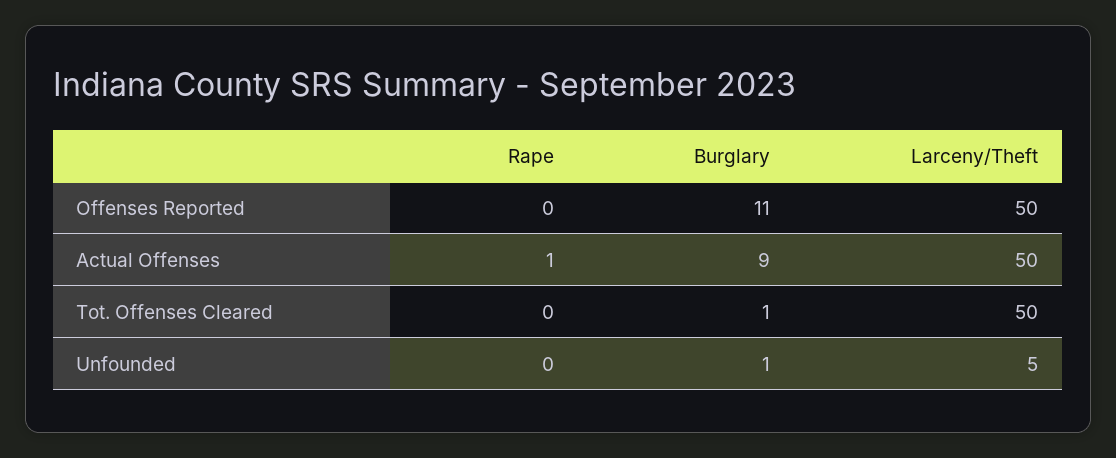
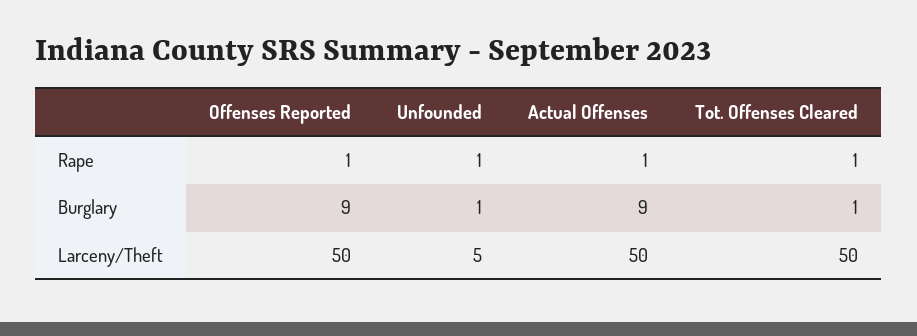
Rape, Offenses Reported: 0 -> 1
Burglary, Offenses Reported: 11 -> 9
Rape, Tot. Offenses Cleared: 0 -> 1
Rape, Unfounded: 0 -> 1

